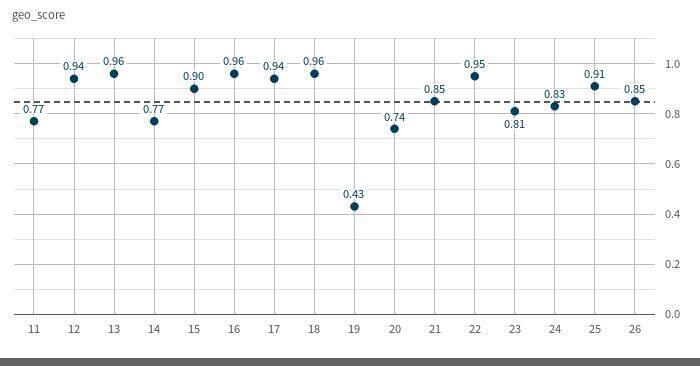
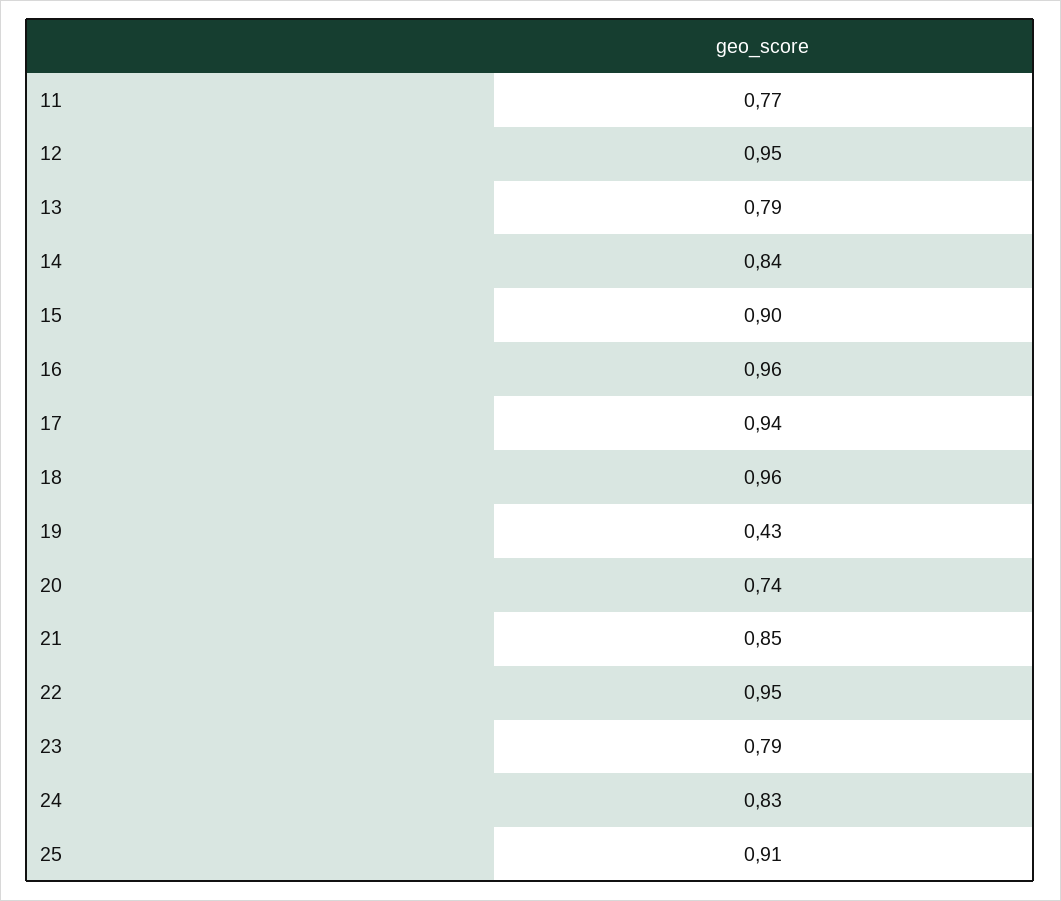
12: 0.94 -> 0.95
13: 0.96 -> 0.79
14: 0.77 -> 0.84
23: 0.81 -> 0.79
26: 0.85 -> none

